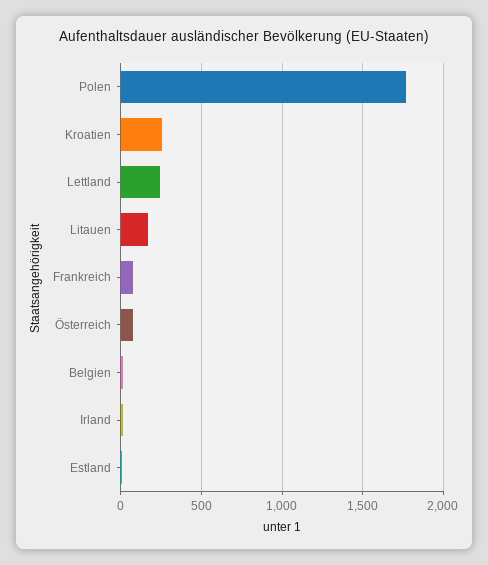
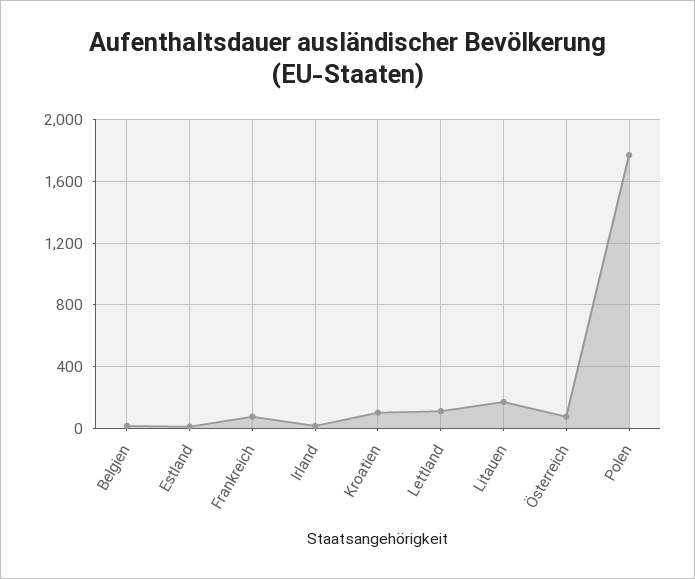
Kroatien: 250 -> 100
Lettland: 250 -> 100

